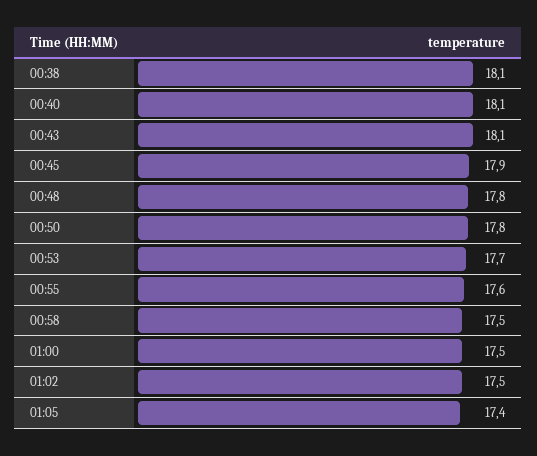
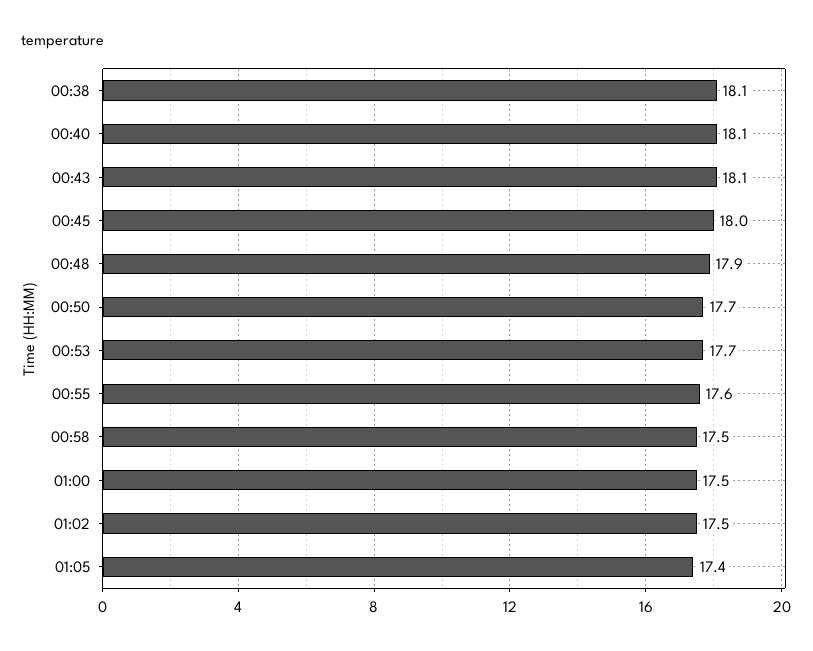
00:45: 17.9 -> 18
00:48: 17.8 -> 17.9
00:50: 17.8 -> 17.7

